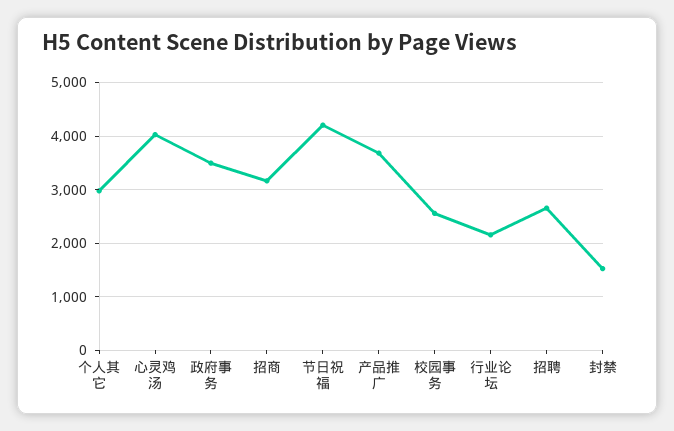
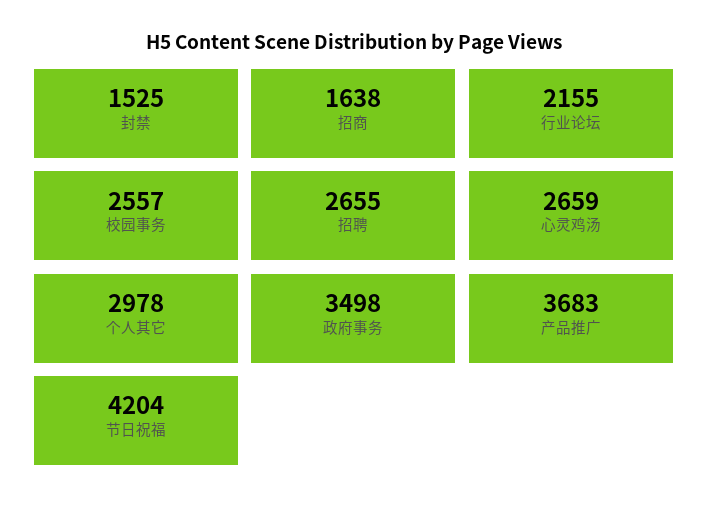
心灵鸡汤: 4000 -> 2659
招商: 3200 -> 1638

